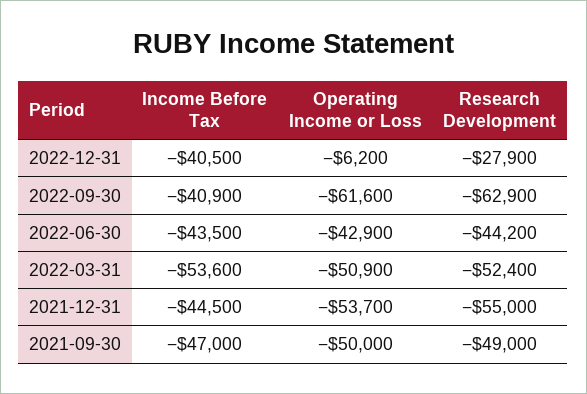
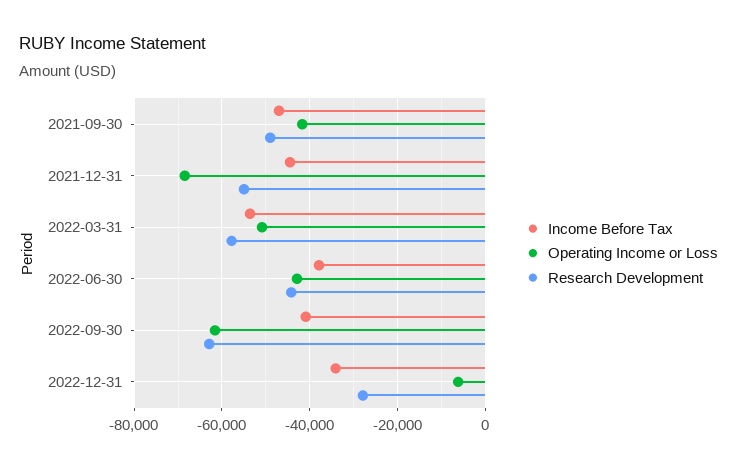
Income Before Tax, 2022-12-31: -40500 -> -34000
Income Before Tax, 2022-06-30: -43500 -> -38000
Research Development, 2022-03-31: -52400 -> -58000
Operating Income or Loss, 2021-12-31: -53700 -> -68000
Operating Income or Loss, 2021-09-30: -50000 -> -42000

